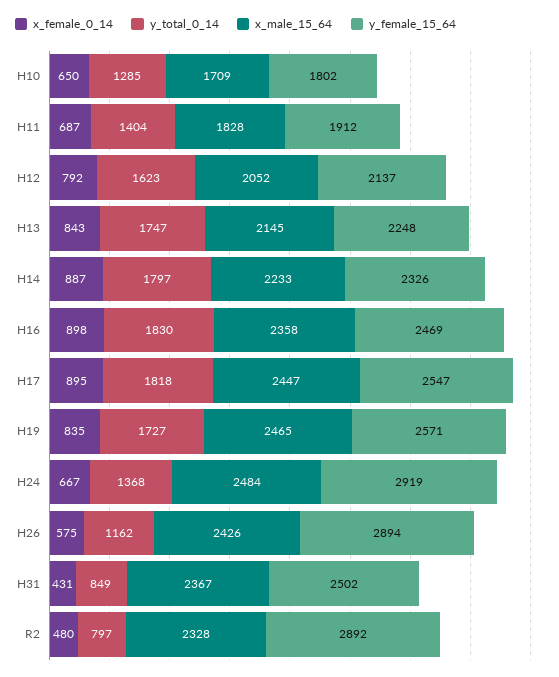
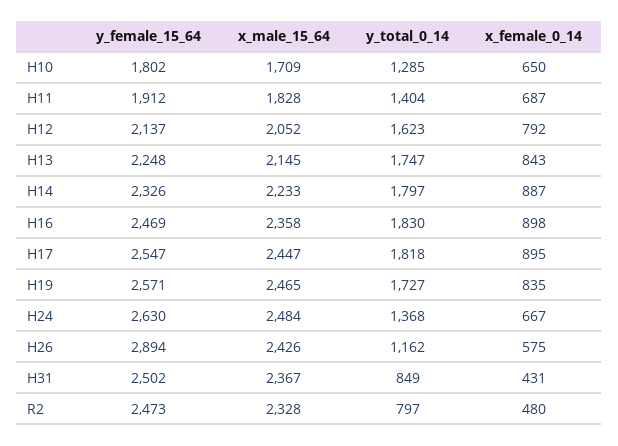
y_female_15_64, H24: 2919 -> 2630
y_female_15_64, R2: 2892 -> 2473

